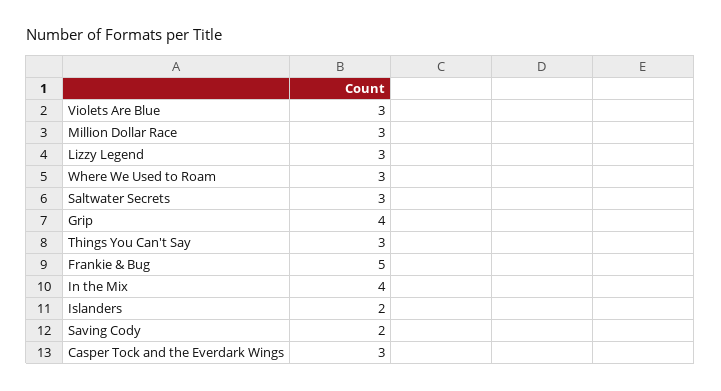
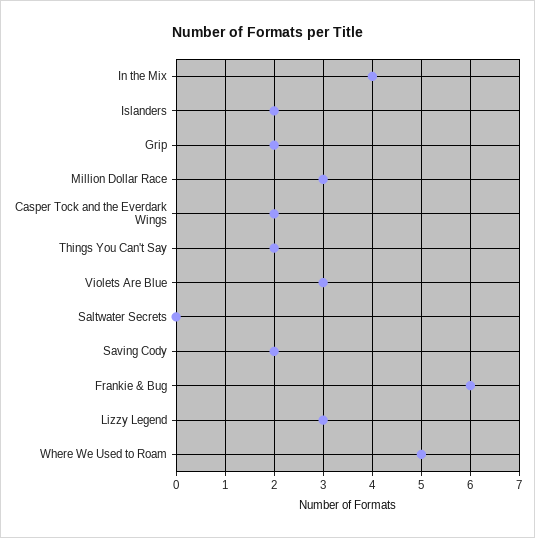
Where We Used to Roam: 3 -> 5
Saltwater Secrets: 3 -> 0
Grip: 4 -> 2
Things You Can't Say: 3 -> 2
Frankie & Bug: 5 -> 6
Casper Tock and the Everdark Wings: 3 -> 2

